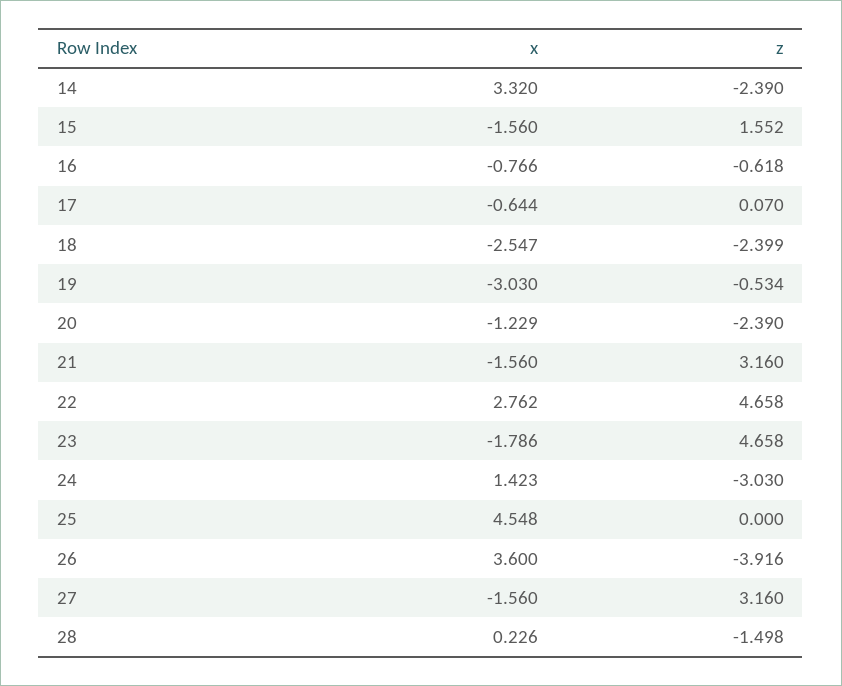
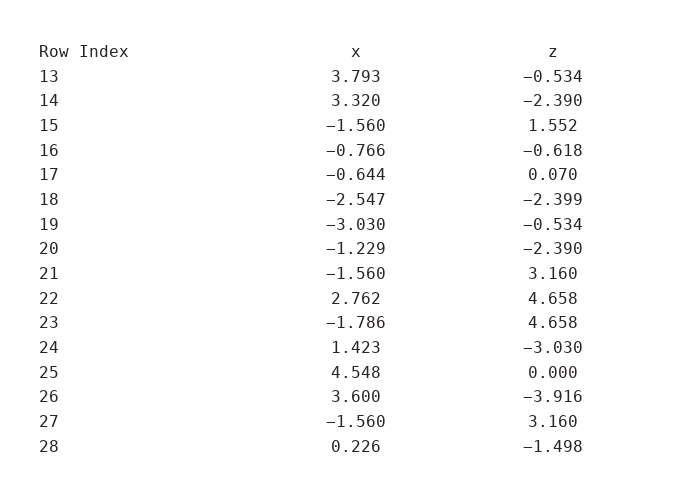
x, 13: none -> 3.793
z, 13: none -> -0.534

